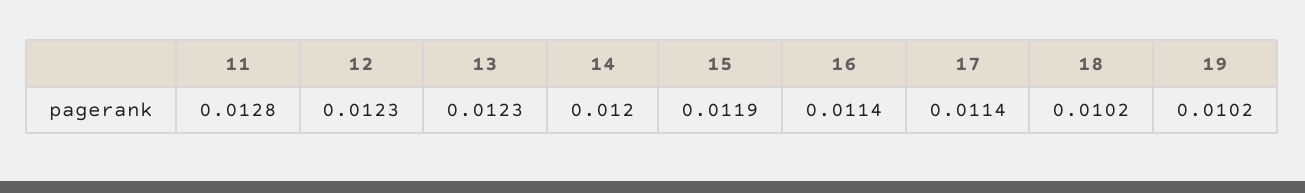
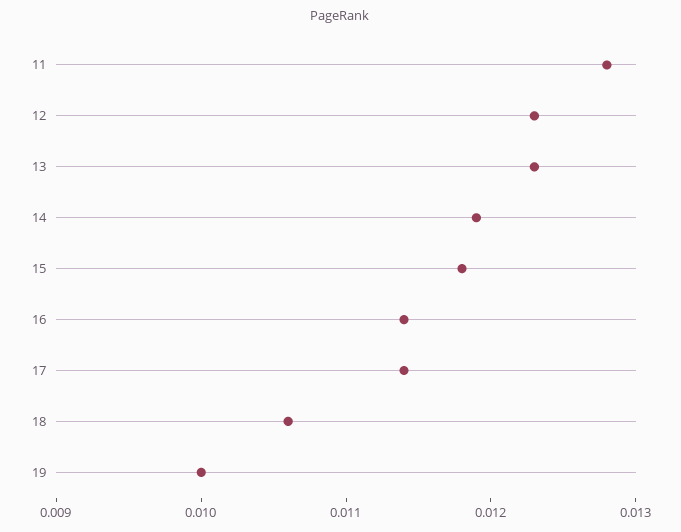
14: 0.012 -> 0.0119
15: 0.0119 -> 0.0118
18: 0.0102 -> 0.0106
19: 0.0102 -> 0.01

